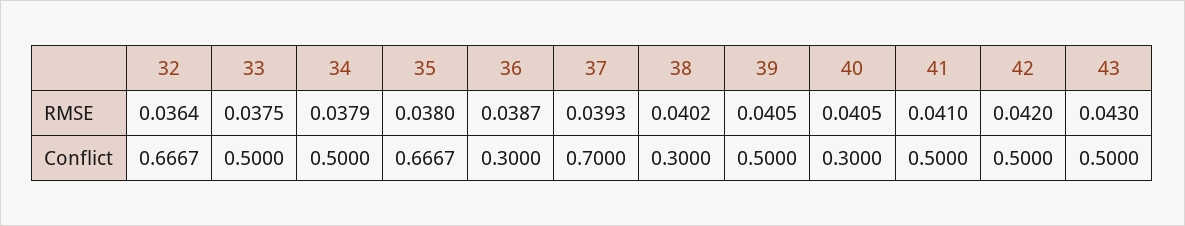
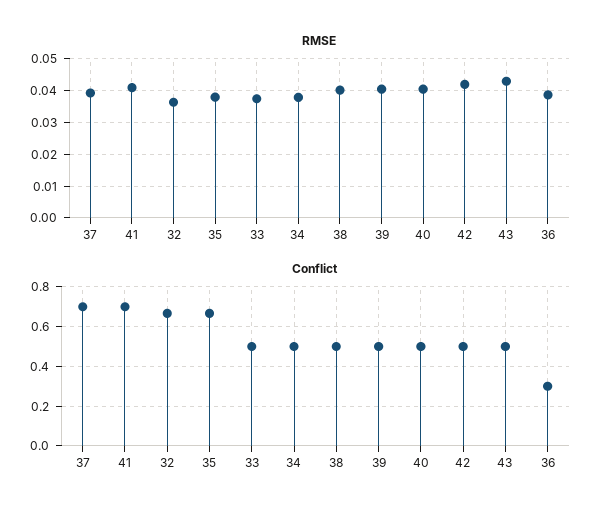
Conflict, 38: 0.3 -> 0.5
Conflict, 40: 0.3 -> 0.5
Conflict, 41: 0.5 -> 0.7

